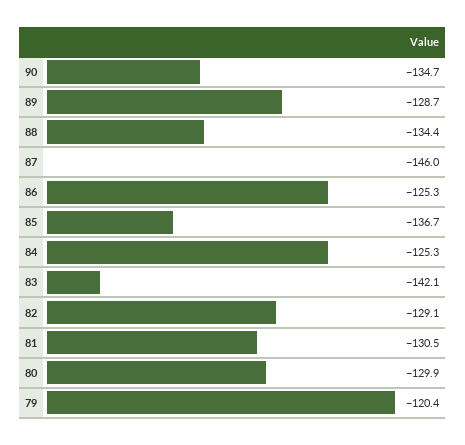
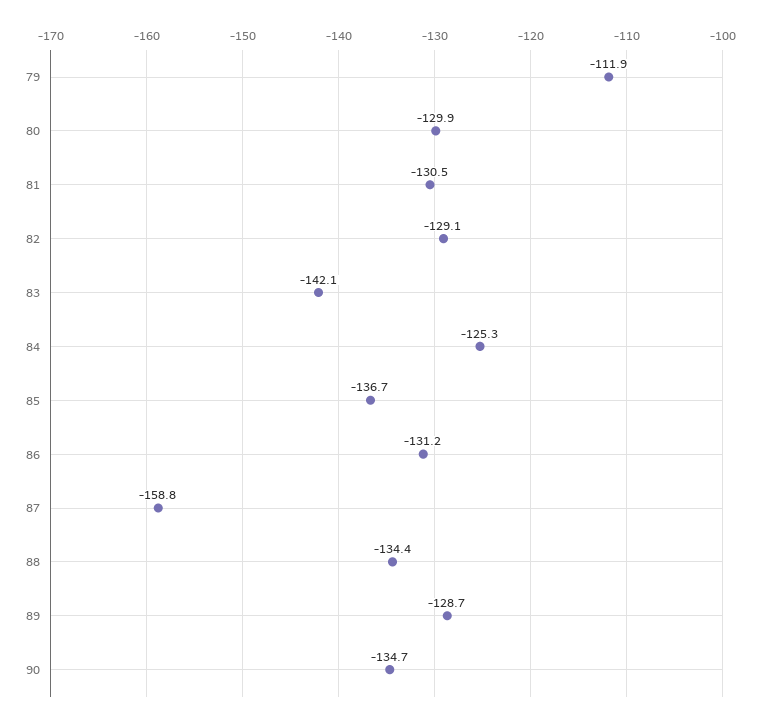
87: -146 -> -158.8
86: -125.3 -> -131.2
79: -120.4 -> -111.9

